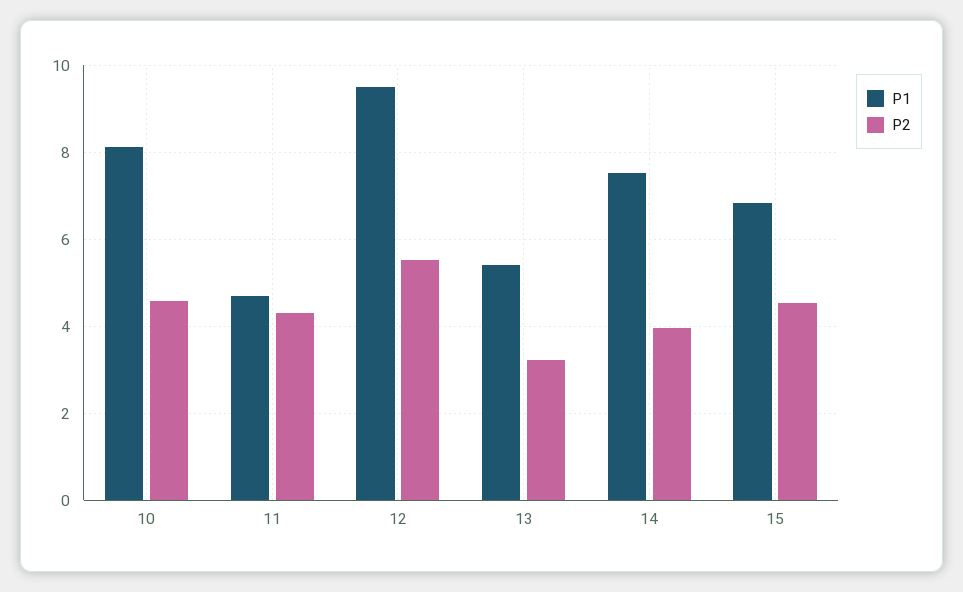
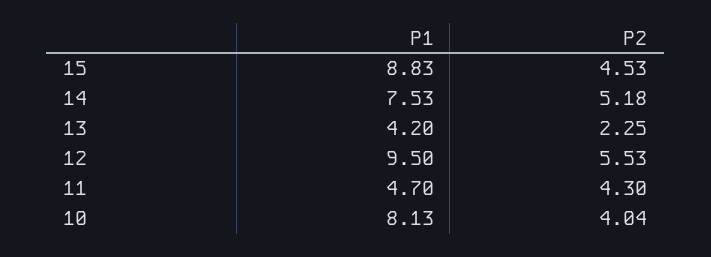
P2, 10: 4.6 -> 4.04
P1, 13: 5.4 -> 4.2
P2, 13: 3.2 -> 2.25
P2, 14: 4 -> 5.18
P1, 15: 6.8 -> 8.83

